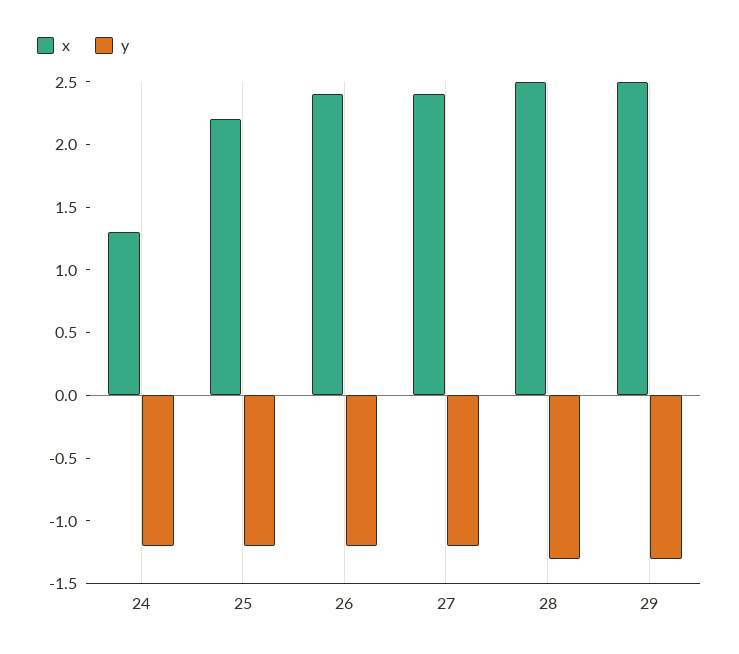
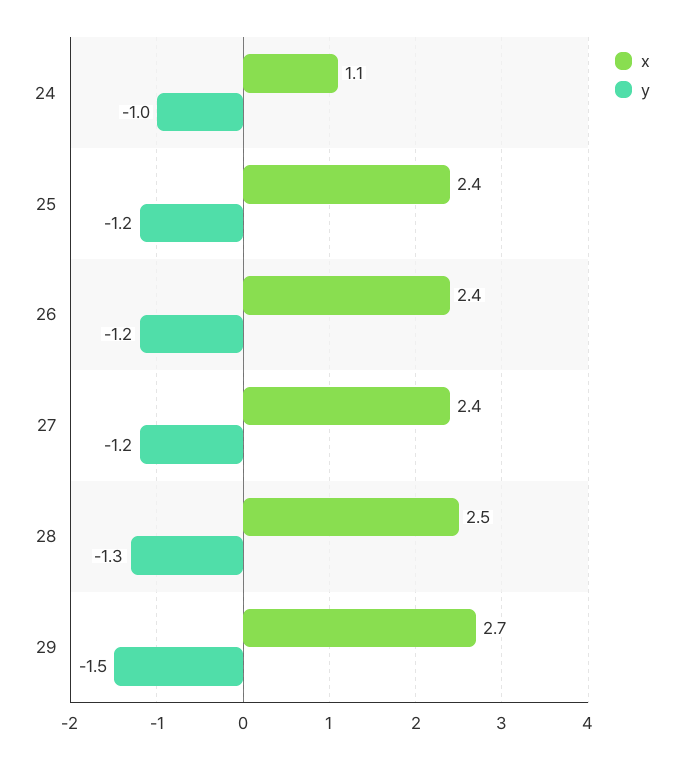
x, 24: 1.3 -> 1.1
y, 24: -1.2 -> -1
x, 25: 2.2 -> 2.4
x, 29: 2.5 -> 2.7
y, 29: -1.3 -> -1.5

